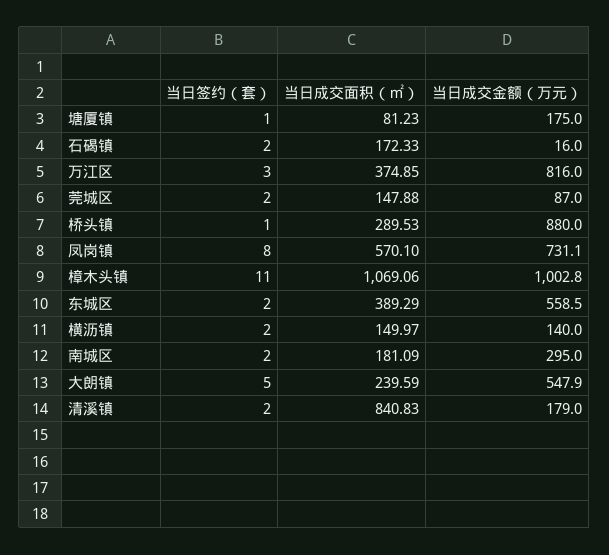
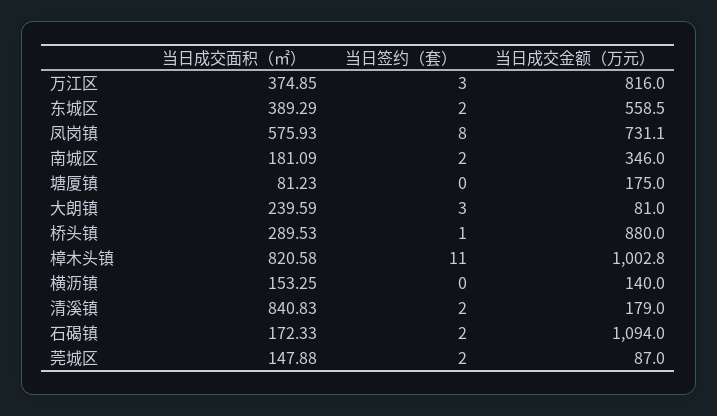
当日签约（套）, 塘厦镇: 1 -> 0
当日成交金额（万元）, 石碣镇: 16 -> 1094
当日成交面积（㎡）, 凤岗镇: 570.1 -> 575.93
当日成交面积（㎡）, 樟木头镇: 1069.06 -> 820.58
当日签约（套）, 横沥镇: 2 -> 0
当日成交面积（㎡）, 横沥镇: 149.97 -> 153.25
当日成交金额（万元）, 南城区: 295 -> 346
当日签约（套）, 大朗镇: 5 -> 3
当日成交金额（万元）, 大朗镇: 547.9 -> 81

